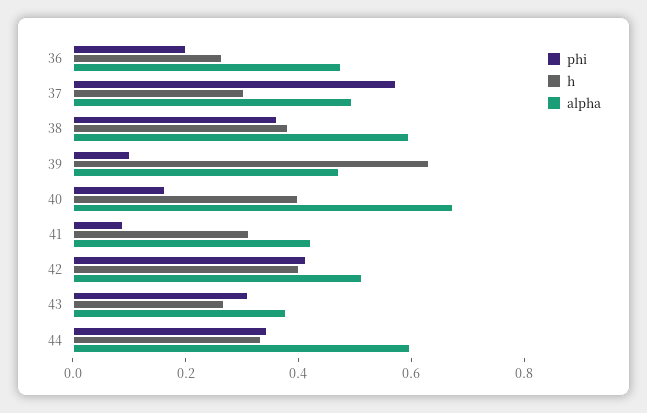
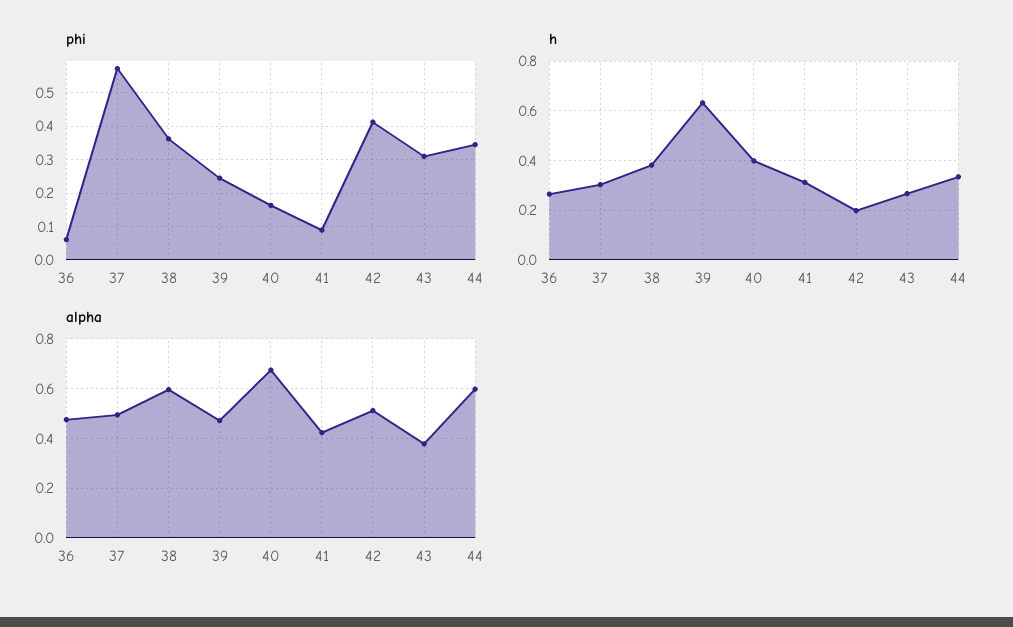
phi, 36: 0.2 -> 0.06
phi, 39: 0.1 -> 0.24
h, 42: 0.4 -> 0.2

